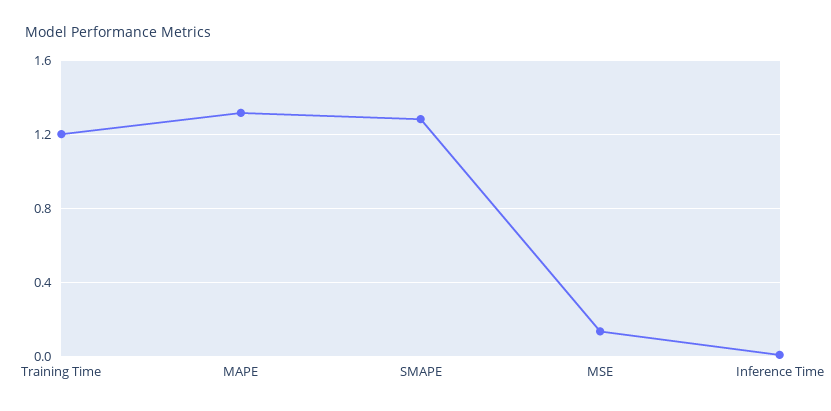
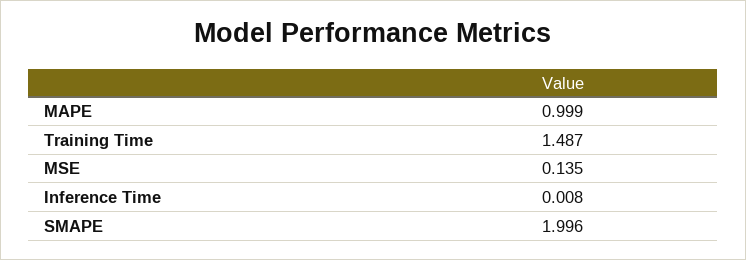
Training Time: 1.2 -> 1.487
MAPE: 1.3 -> 0.999
SMAPE: 1.3 -> 1.996

